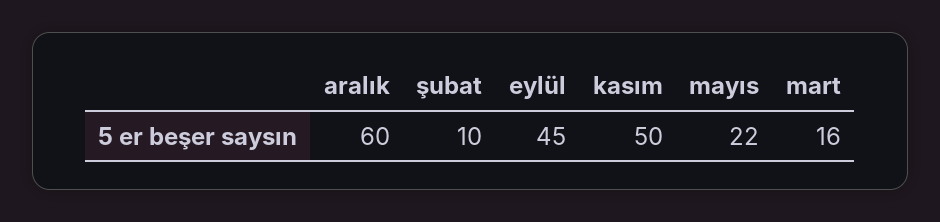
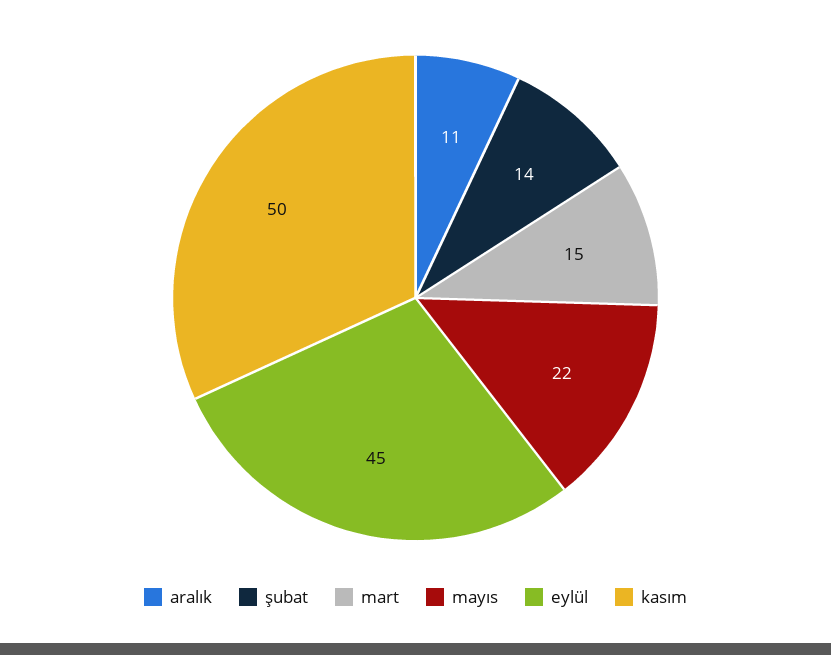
aralık: 60 -> 11
şubat: 10 -> 14
mart: 16 -> 15

